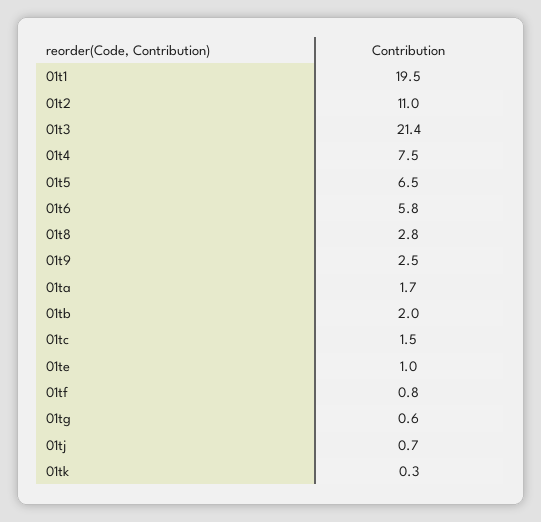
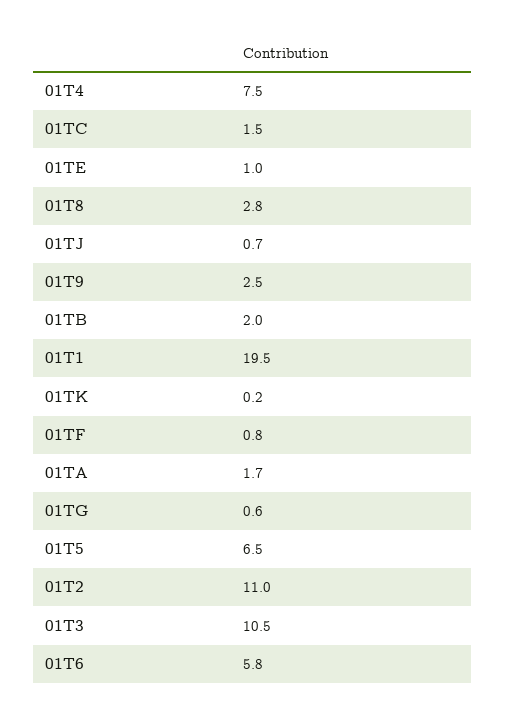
01t3: 21.4 -> 10.5
01tk: 0.3 -> 0.2

